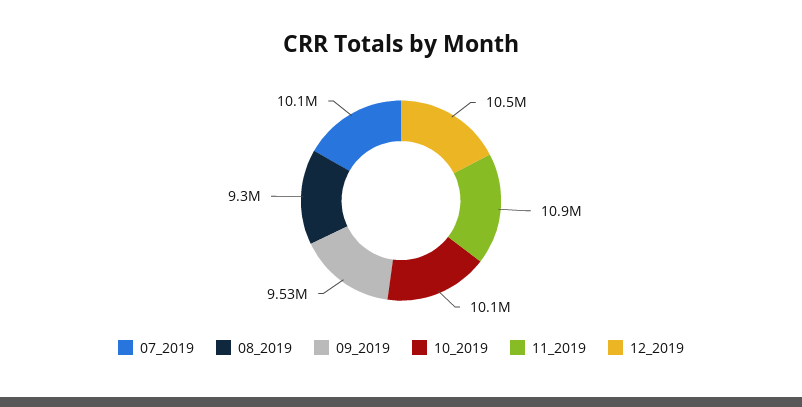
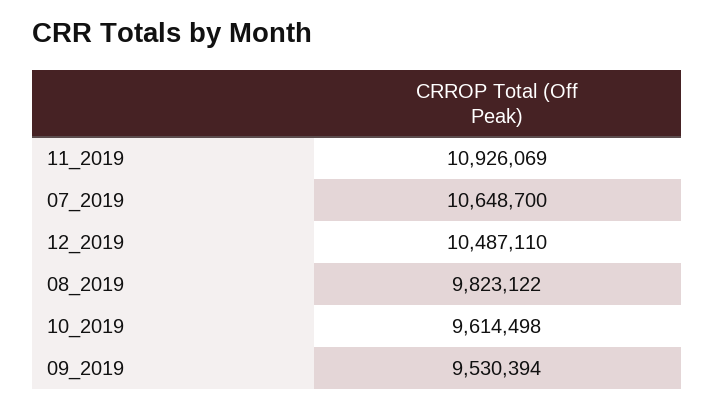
07_2019: 10100000 -> 10648700
08_2019: 9300000 -> 9823122
10_2019: 10100000 -> 9614498

